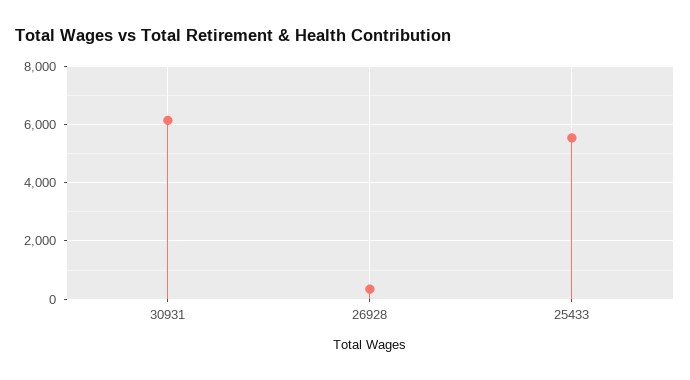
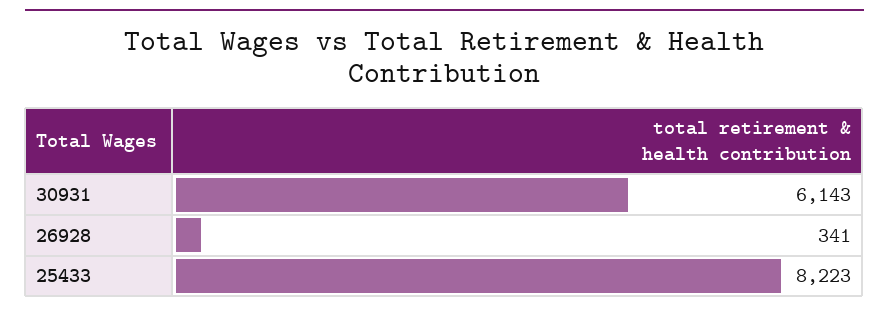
25433: 5500 -> 8223

